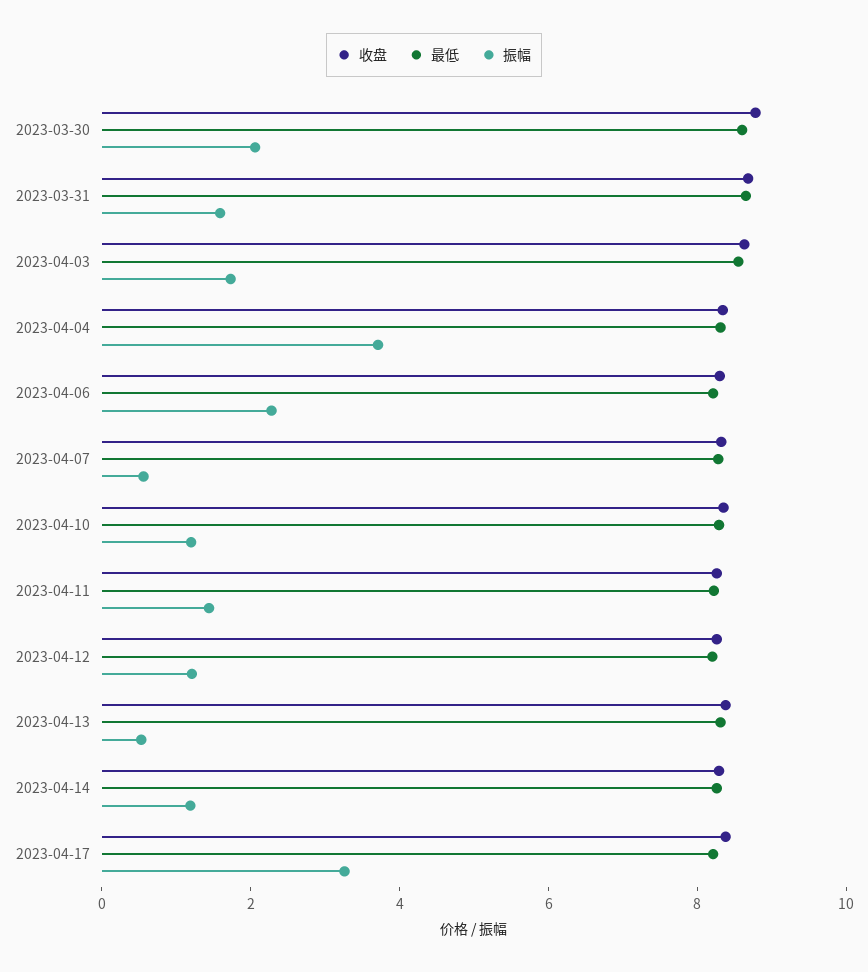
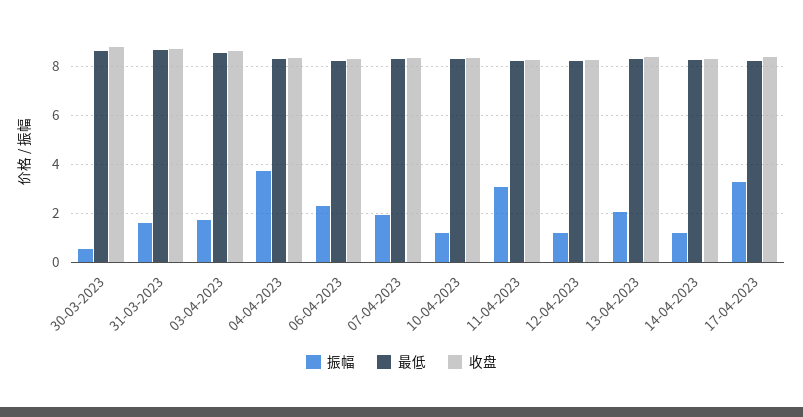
振幅, 2023-03-30: 2 -> 0.5
振幅, 2023-04-07: 0.5 -> 2
振幅, 2023-04-11: 1.5 -> 3
振幅, 2023-04-13: 0.5 -> 2

